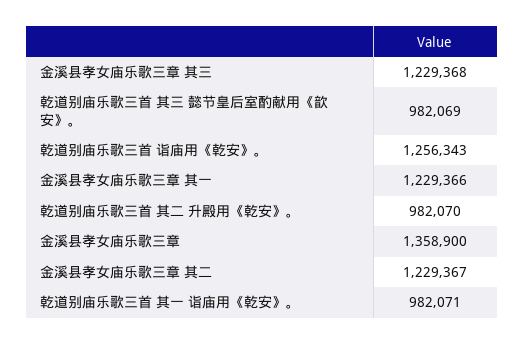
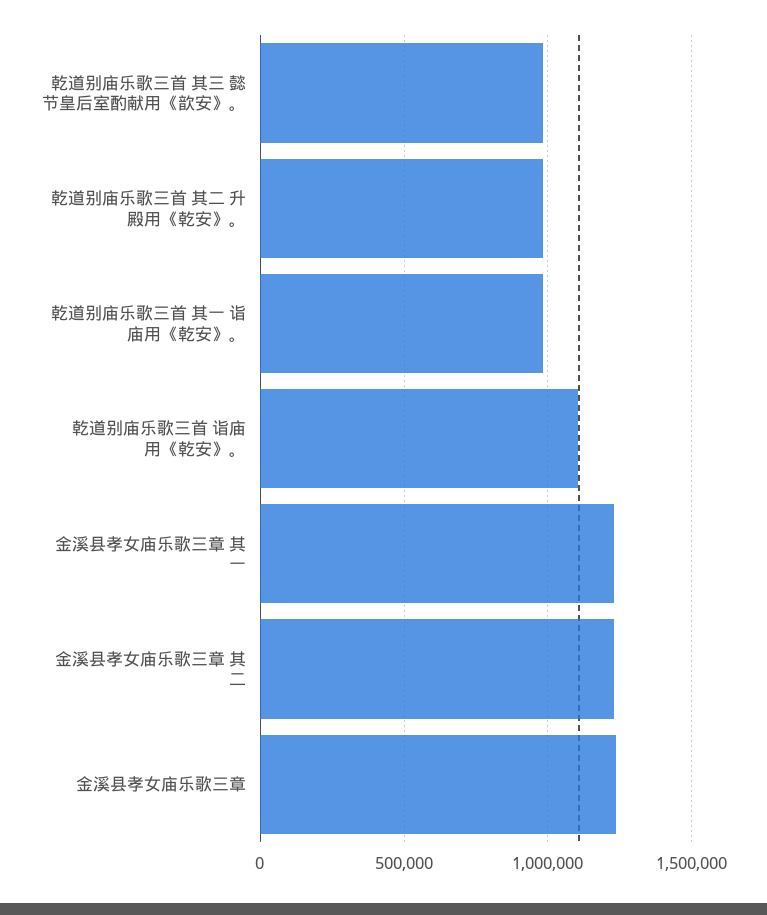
金溪县孝女庙乐歌三章 其三: 1229368 -> none
乾道别庙乐歌三首 诣庙用《乾安》。: 1256343 -> 1100000
金溪县孝女庙乐歌三章: 1358900 -> 1250000

